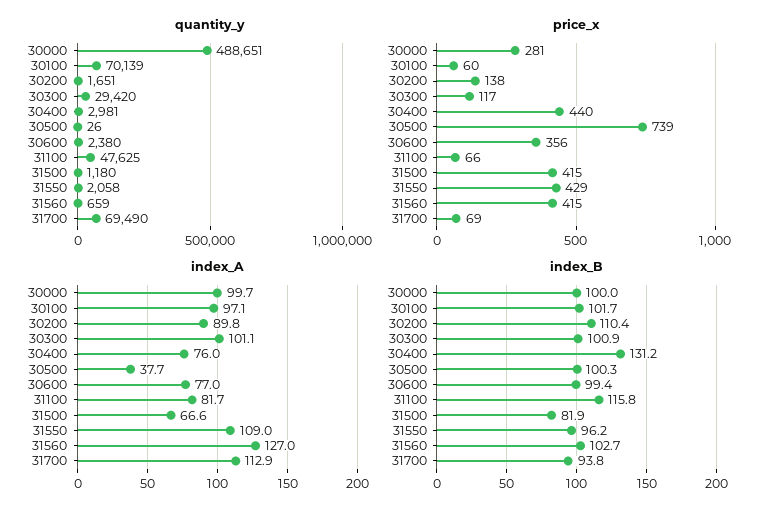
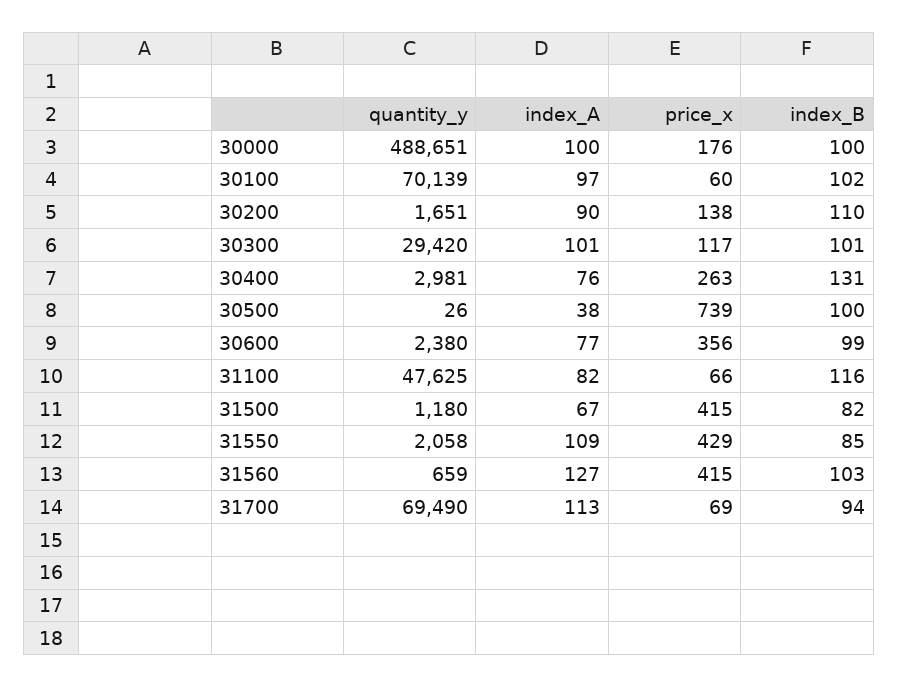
price_x, 30000: 281 -> 176
price_x, 30400: 440 -> 263
index_B, 31550: 96.2 -> 85

